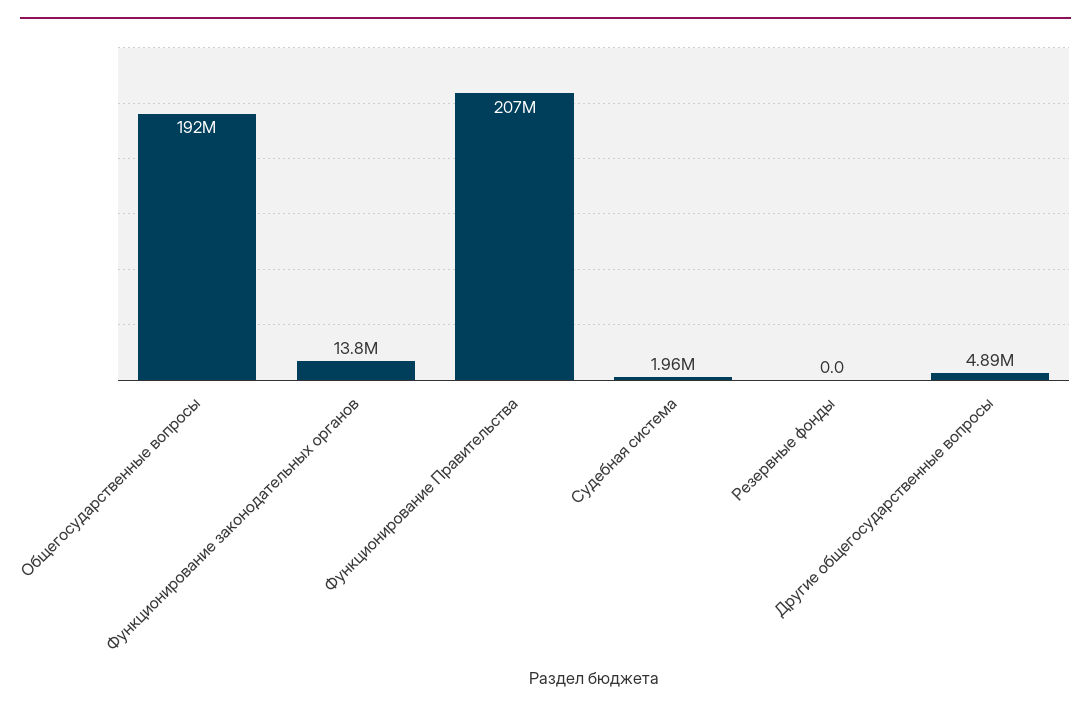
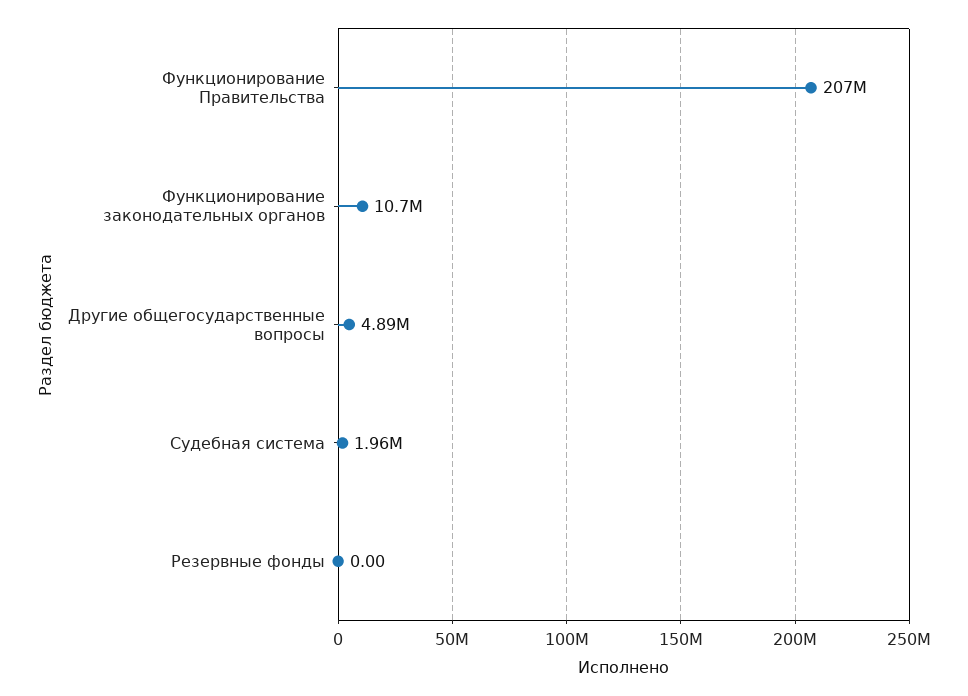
Общегосударственные вопросы: 192000000 -> none
Функционирование законодательных органов: 13800000 -> 10700000

